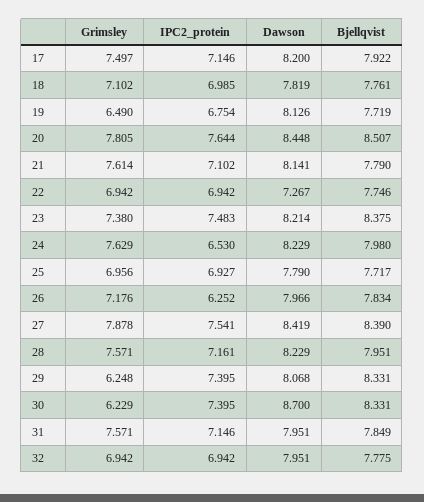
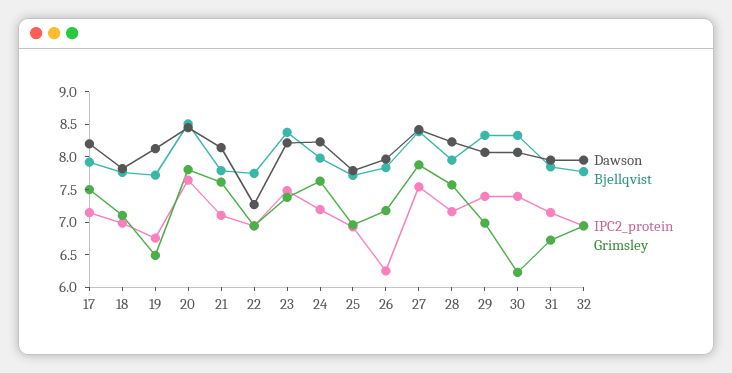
IPC2_protein, 24: 6.53 -> 7.25
Grimsley, 29: 6.248 -> 7
Dawson, 30: 8.7 -> 8
Grimsley, 31: 7.571 -> 6.75

